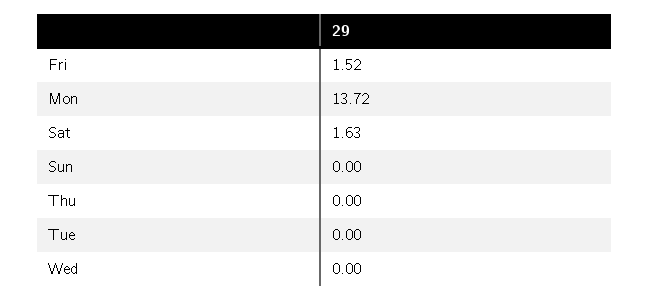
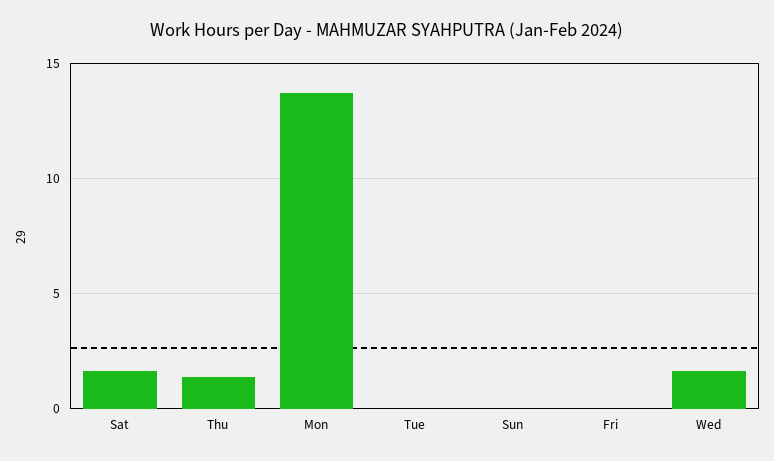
Fri: 1.52 -> 0
Thu: 0 -> 1.5
Wed: 0 -> 1.5

